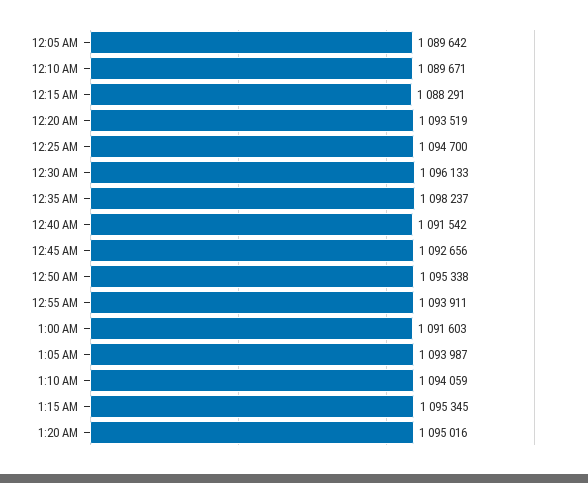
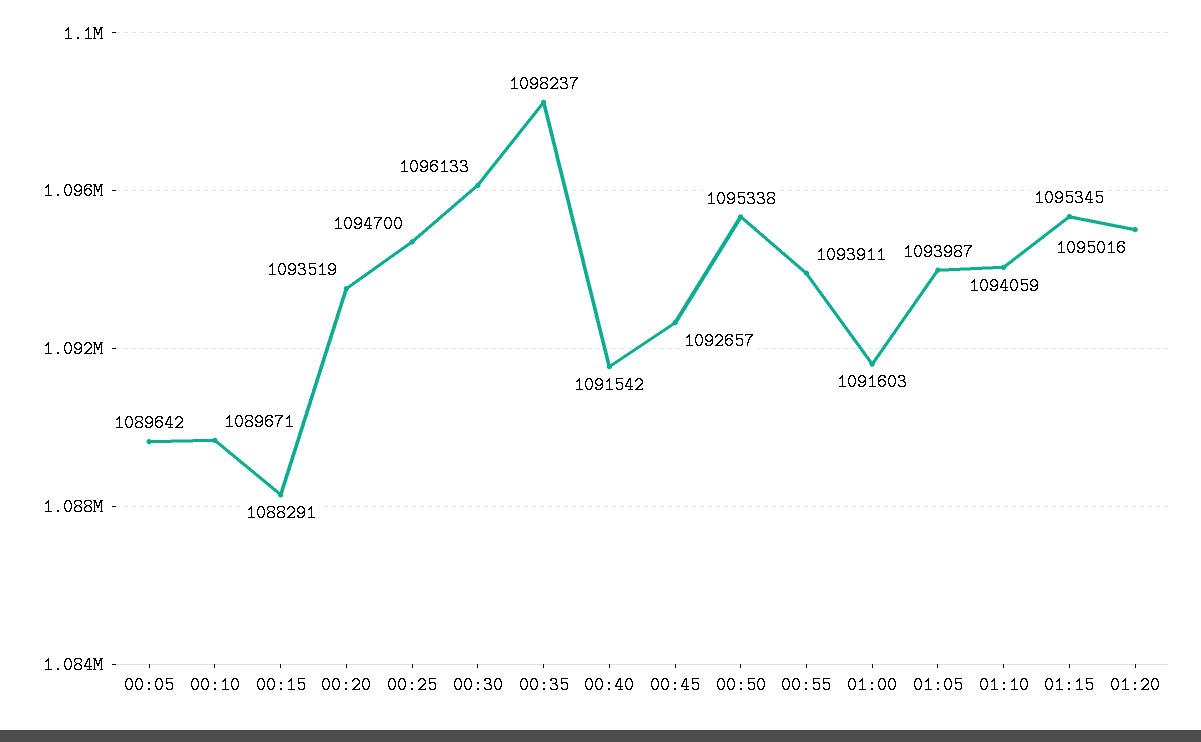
12:45 AM: 1092656 -> 1092657

